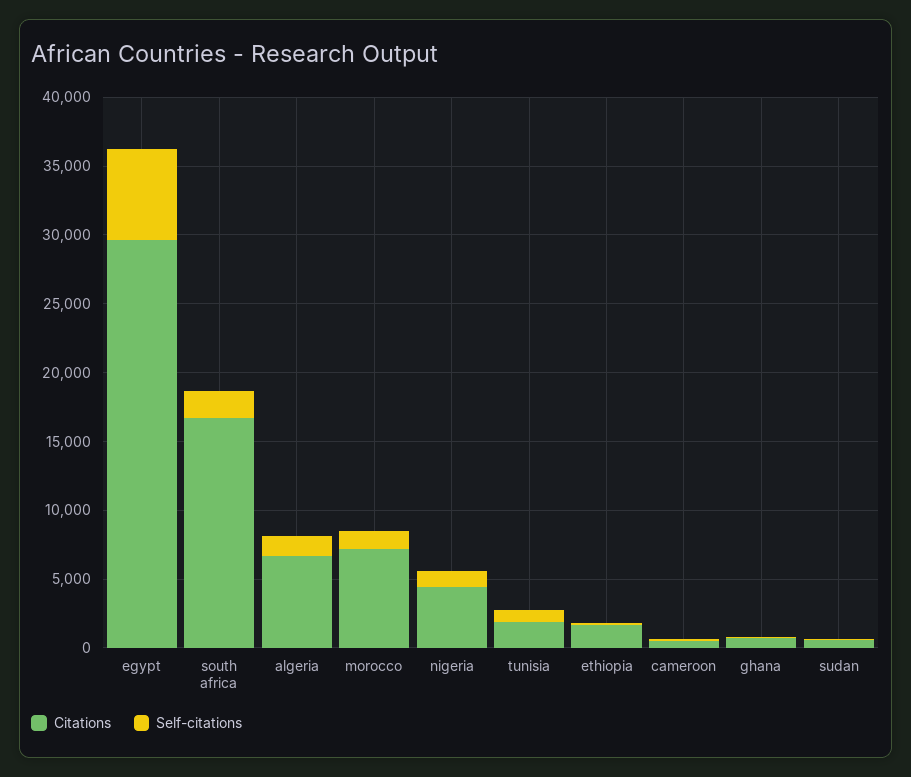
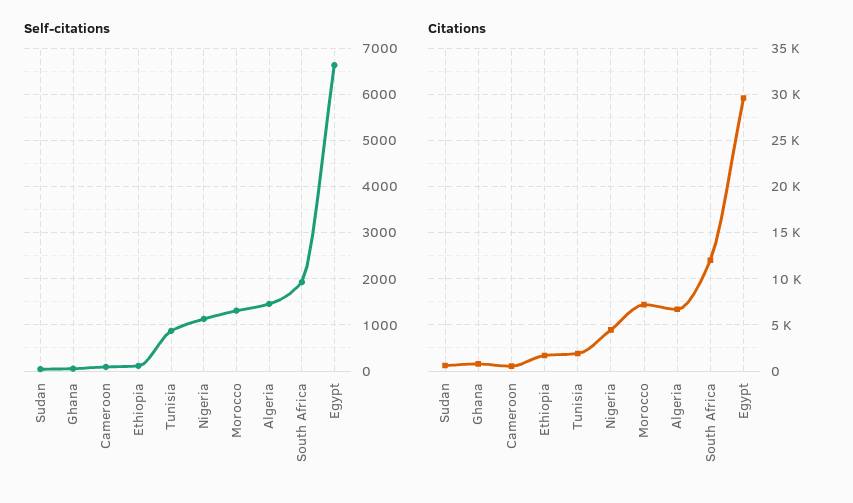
Citations, south africa: 17000 -> 12000

